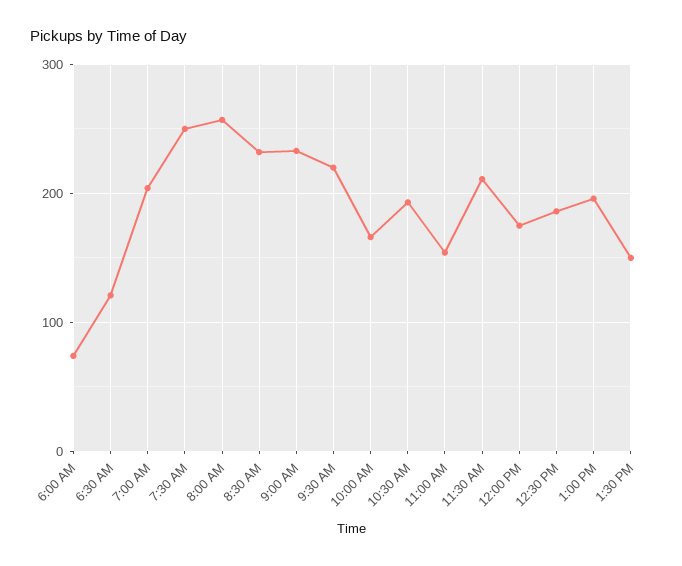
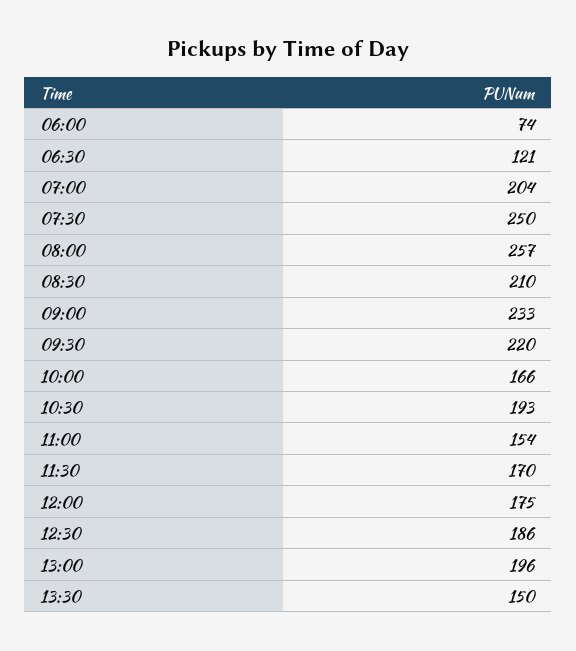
8:30 AM: 230 -> 210
11:30 AM: 210 -> 170

